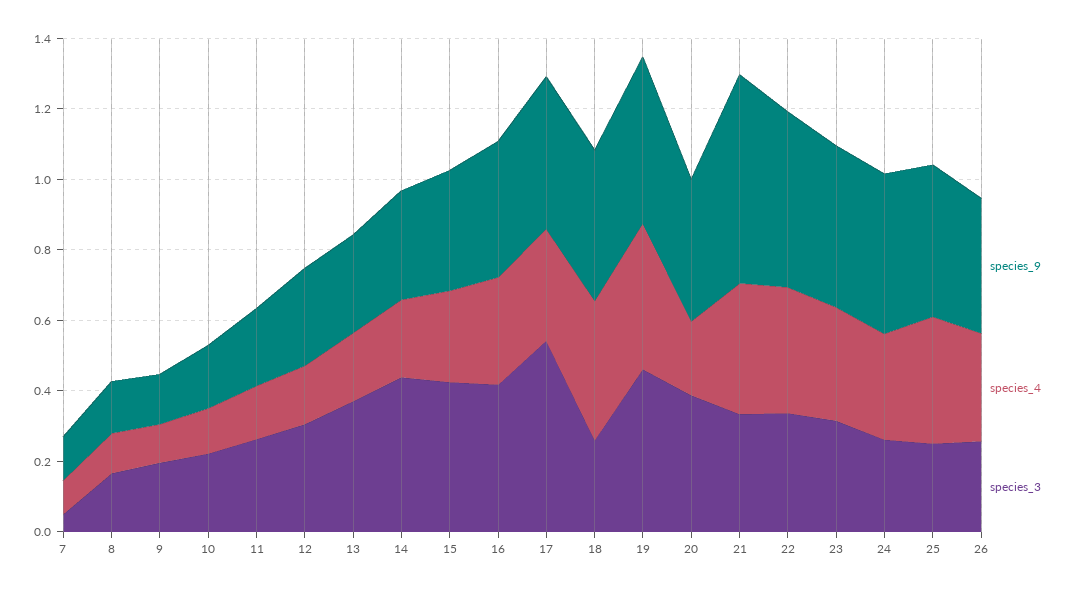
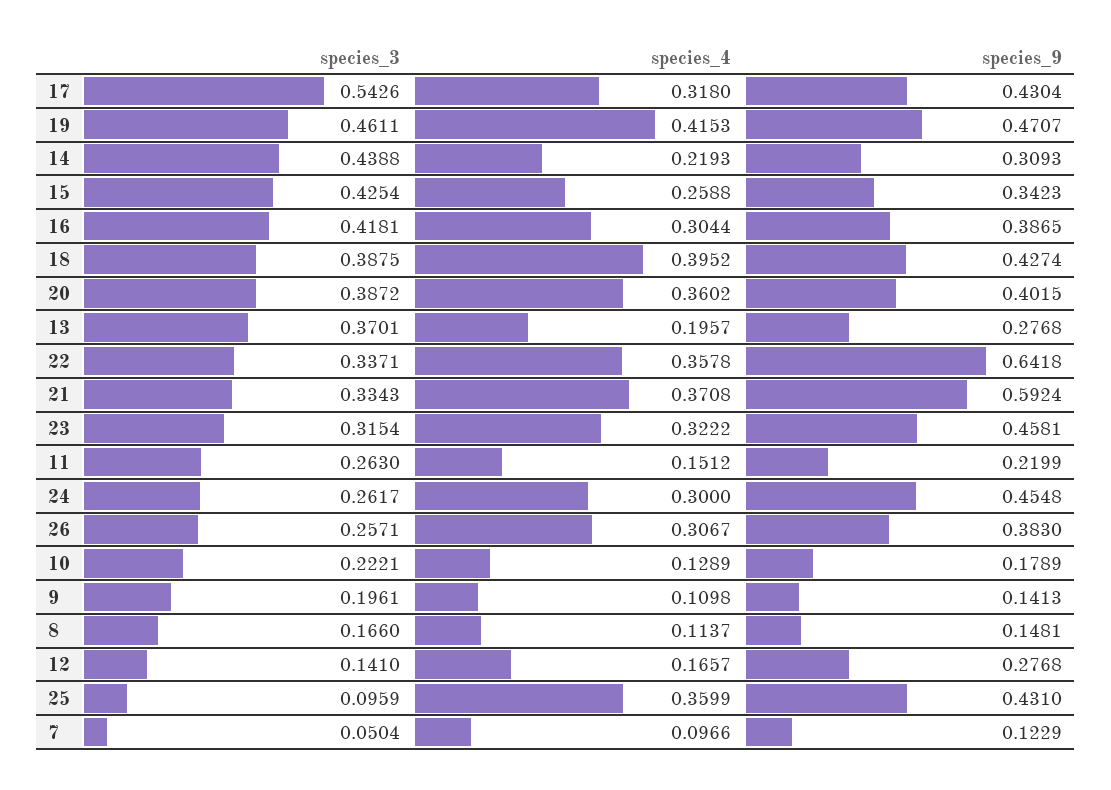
species_3, 12: 0.3 -> 0.141
species_3, 18: 0.25 -> 0.3875
species_4, 20: 0.2 -> 0.3602
species_9, 22: 0.5 -> 0.6418
species_3, 25: 0.25 -> 0.0959

